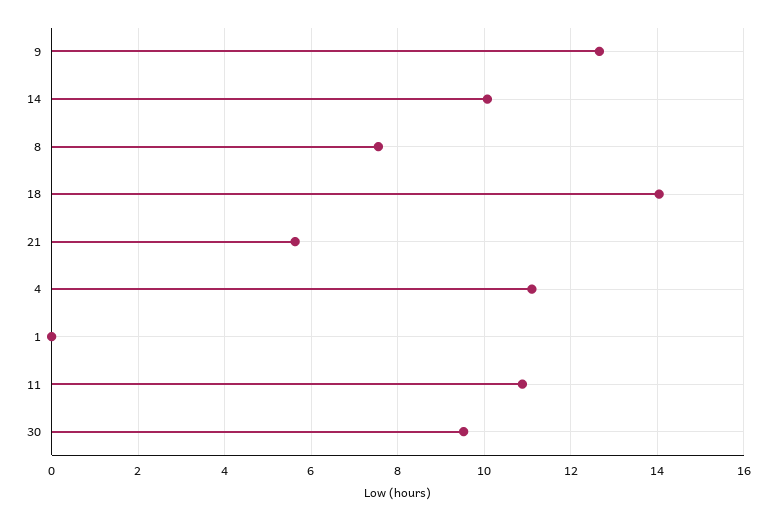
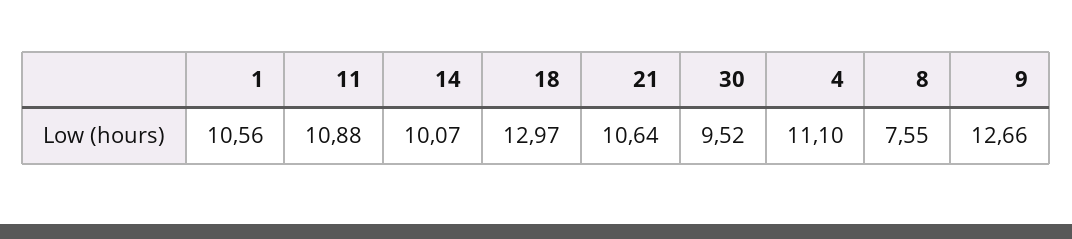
18: 14 -> 12.97
21: 5.6 -> 10.64
1: 0 -> 10.56

